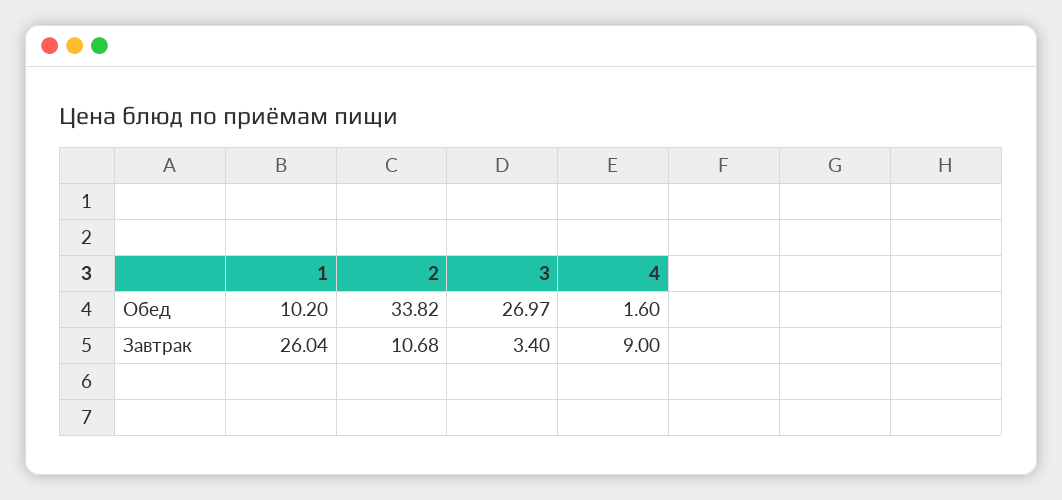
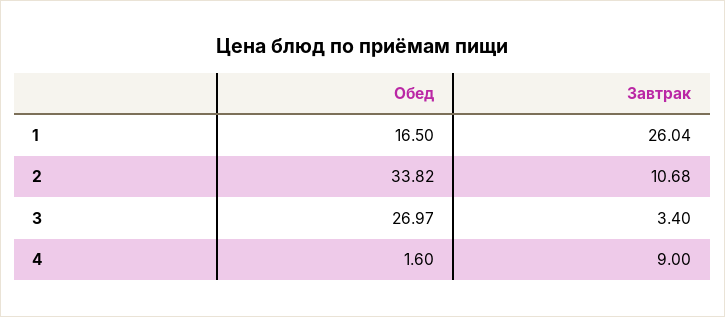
1, Обед: 10.2 -> 16.5

